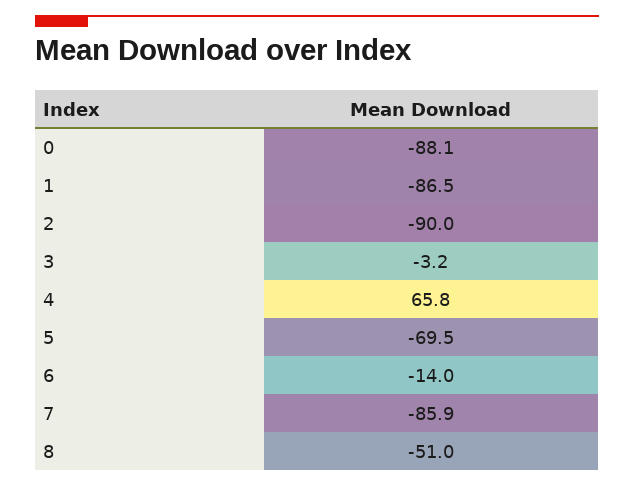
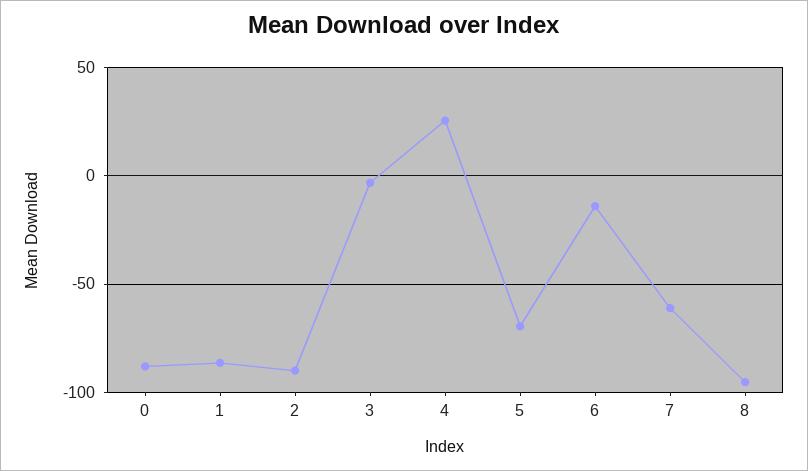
4: 65.8 -> 25
7: -85.9 -> -60
8: -51 -> -95

